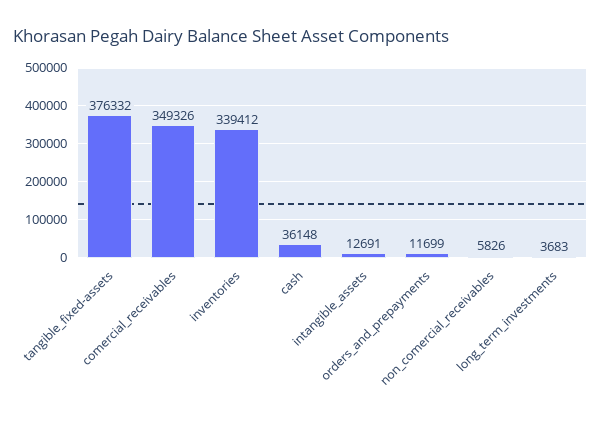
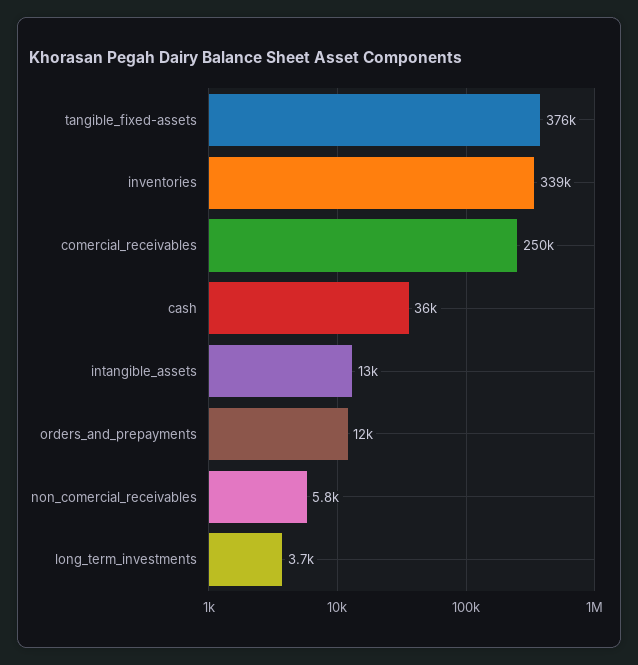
comercial_receivables: 349326 -> 250000

